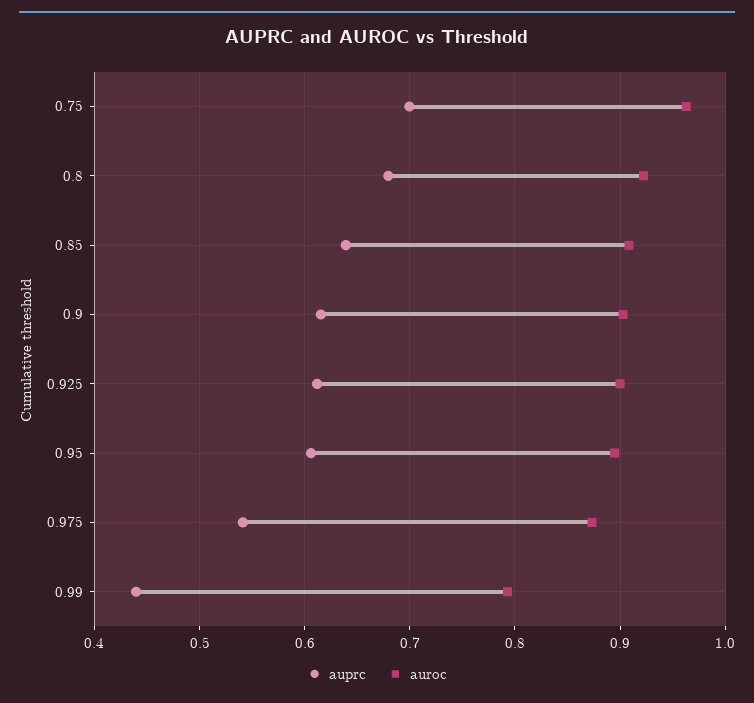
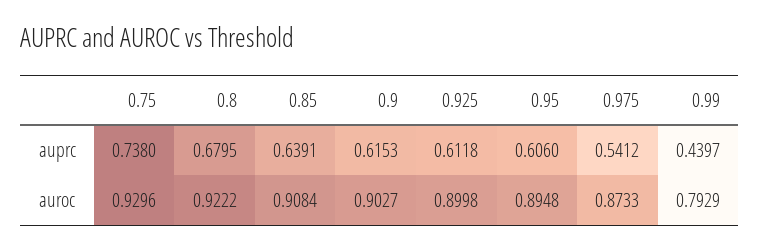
auprc, 0.75: 0.7 -> 0.738
auroc, 0.75: 0.96 -> 0.9296

